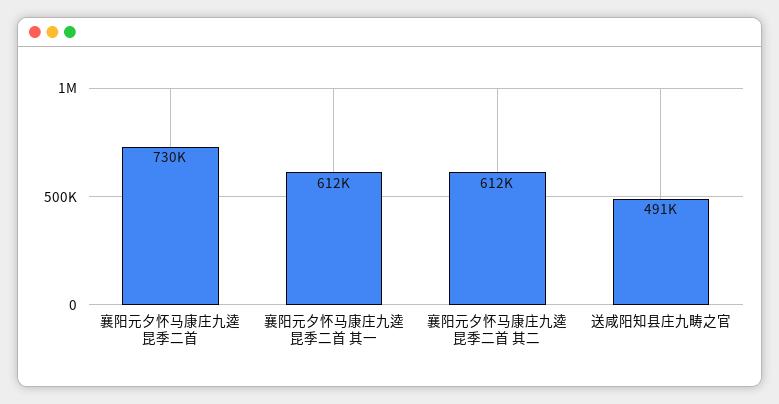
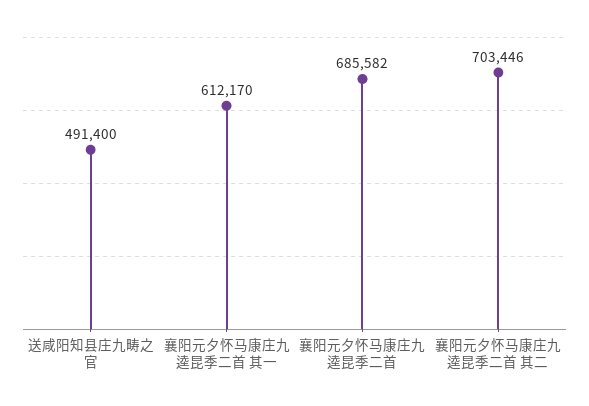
襄阳元夕怀马康庄九逵昆季二首: 730000 -> 685582
襄阳元夕怀马康庄九逵昆季二首 其二: 612000 -> 703446

